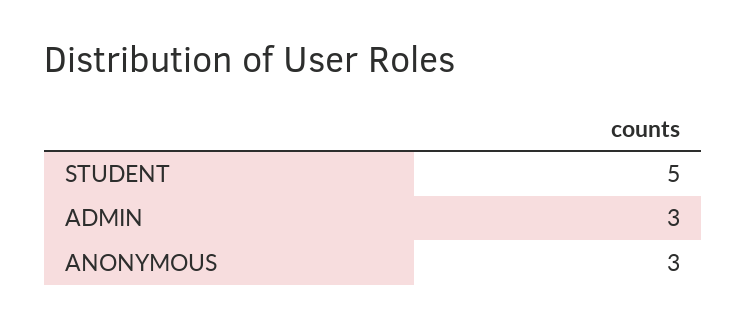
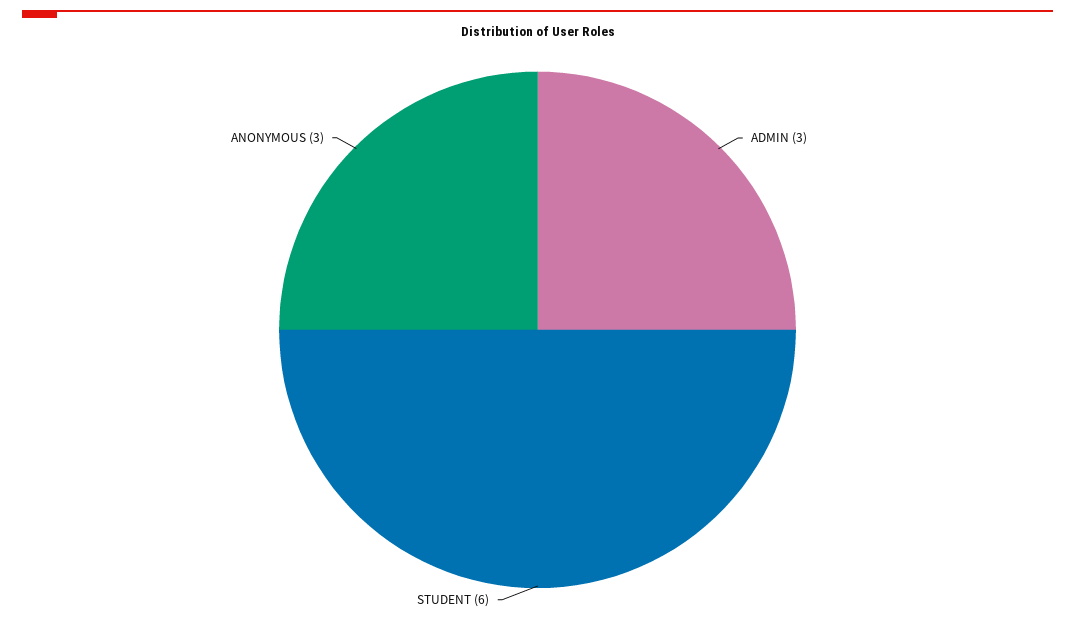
STUDENT: 5 -> 6

